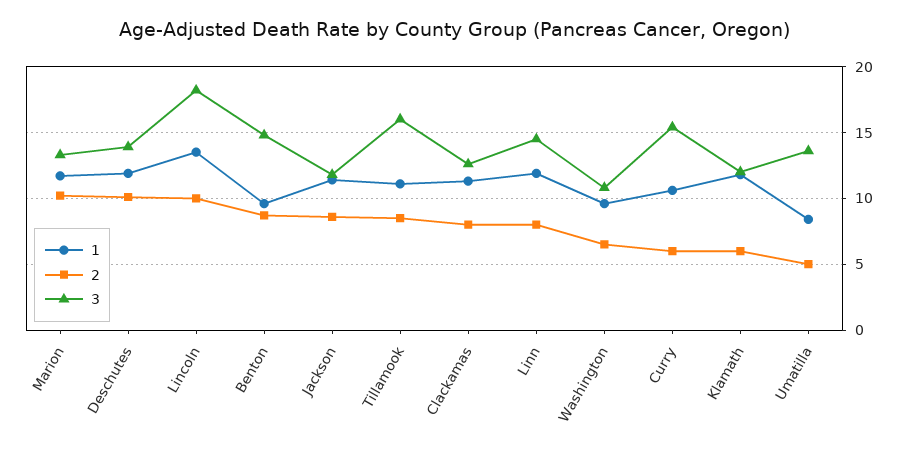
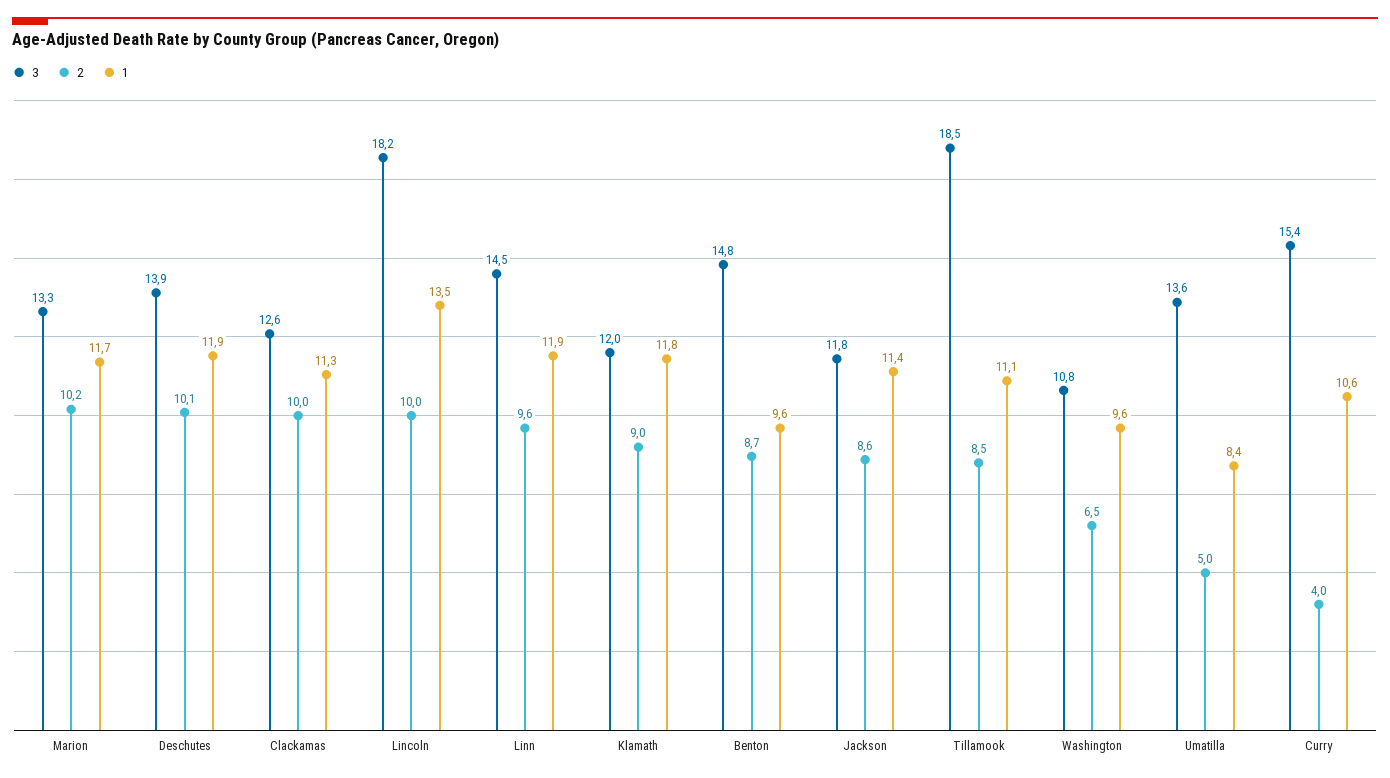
3, Tillamook: 16 -> 18.5
2, Clackamas: 8 -> 10
2, Linn: 8 -> 9.6
2, Curry: 6 -> 4
2, Klamath: 6 -> 9

